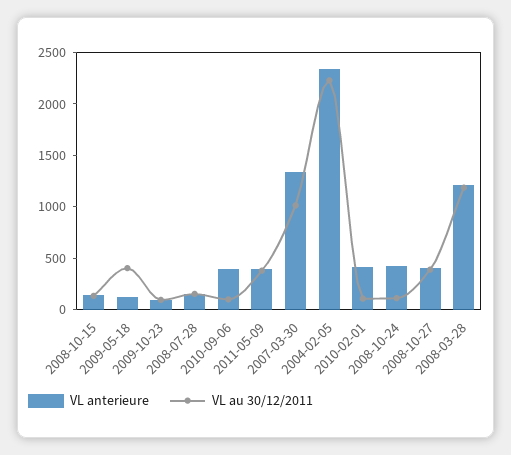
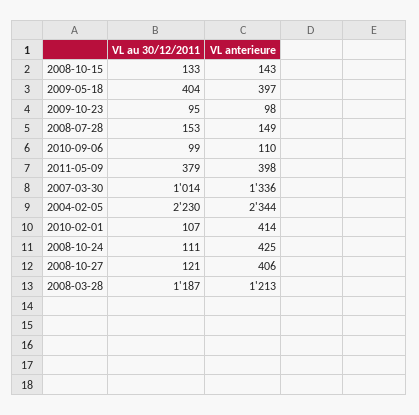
VL anterieure, 2009-05-18: 100 -> 397
VL anterieure, 2010-09-06: 400 -> 110
VL au 30/12/2011, 2008-10-27: 400 -> 121

